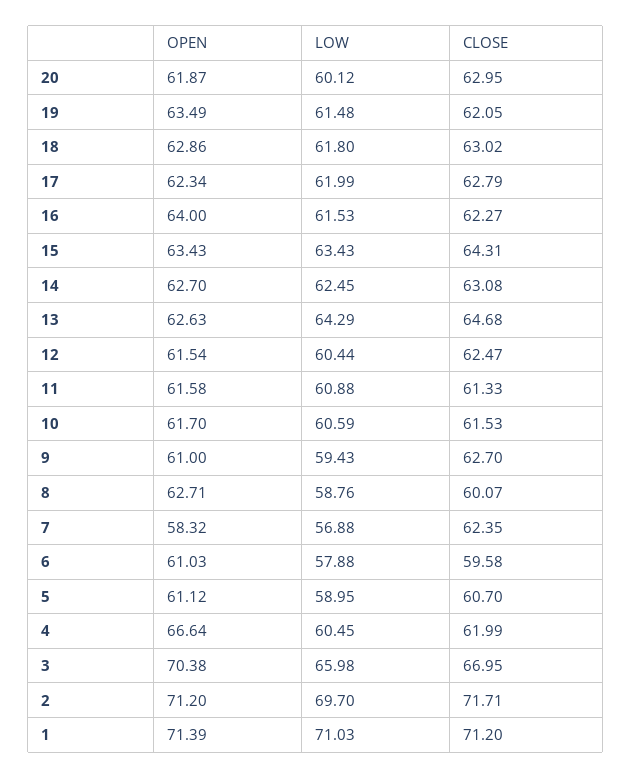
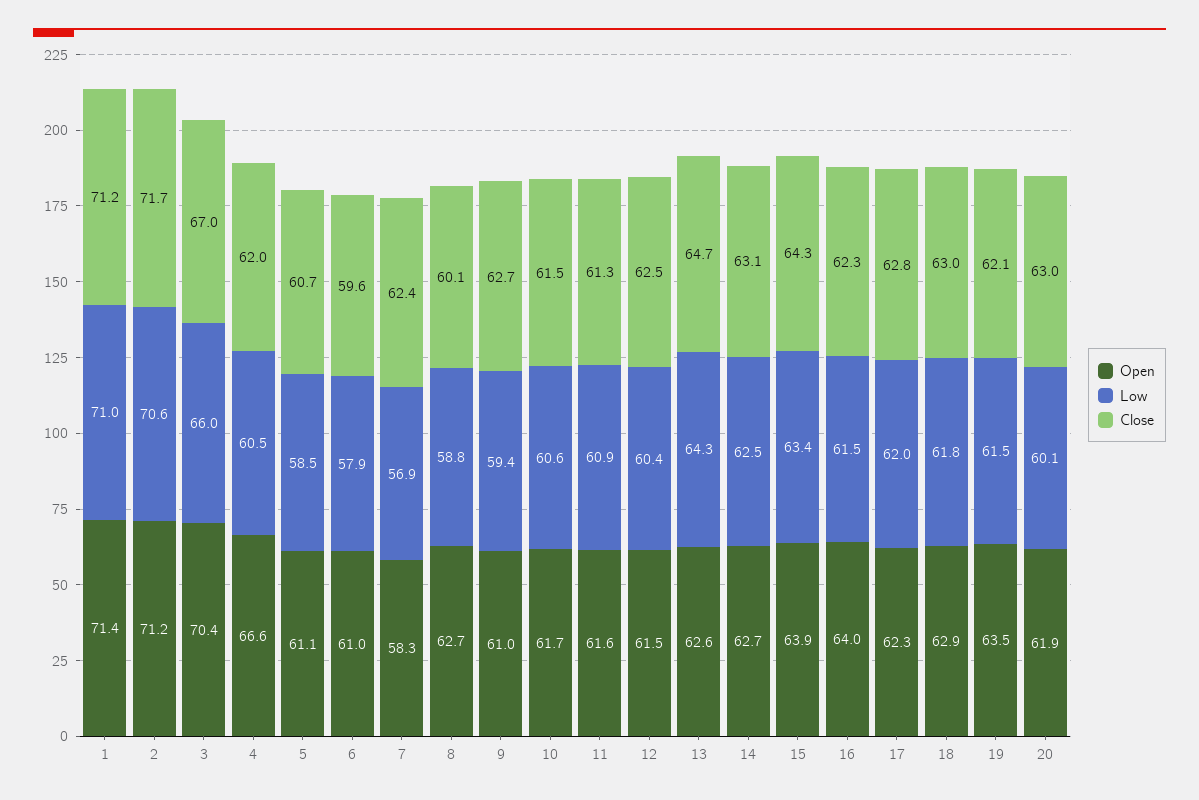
OPEN, 15: 63.43 -> 63.9
LOW, 5: 58.95 -> 58.5
LOW, 2: 69.7 -> 70.6

